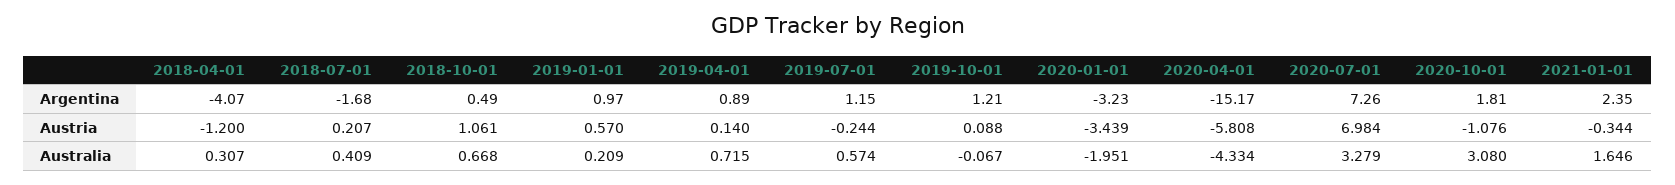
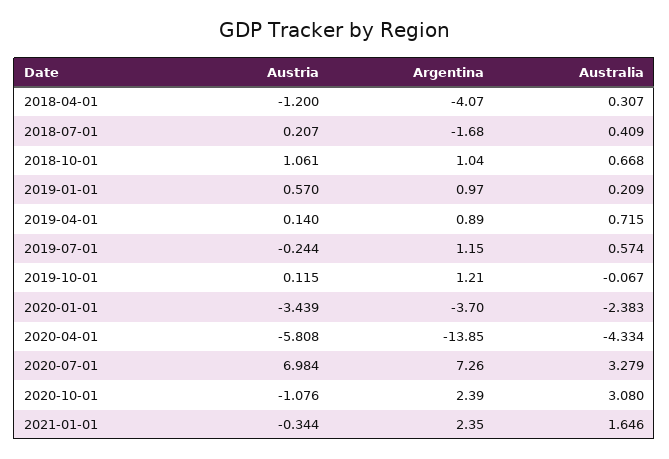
2018-10-01, Argentina: 0.49 -> 1.04
2020-01-01, Argentina: -3.23 -> -3.7
2020-04-01, Argentina: -15.17 -> -13.85
2020-10-01, Argentina: 1.81 -> 2.39
2019-10-01, Austria: 0.088 -> 0.115
2020-01-01, Australia: -1.951 -> -2.383

